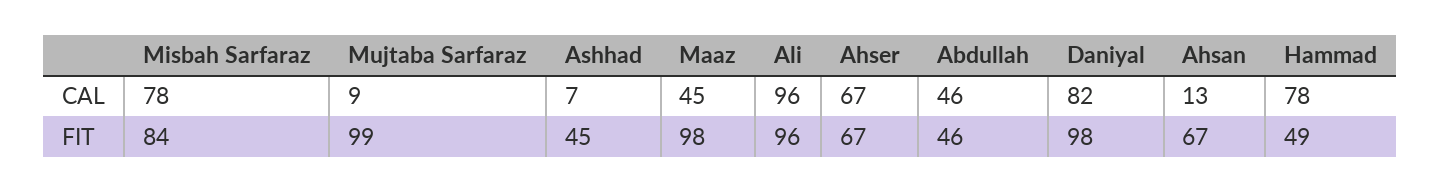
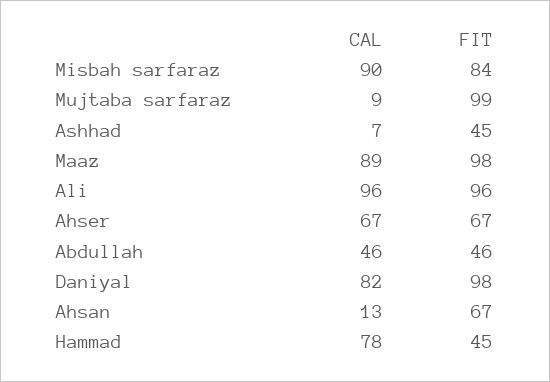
Misbah Sarfaraz, CAL: 78 -> 90
Maaz, CAL: 45 -> 89
Hammad, FIT: 49 -> 45

